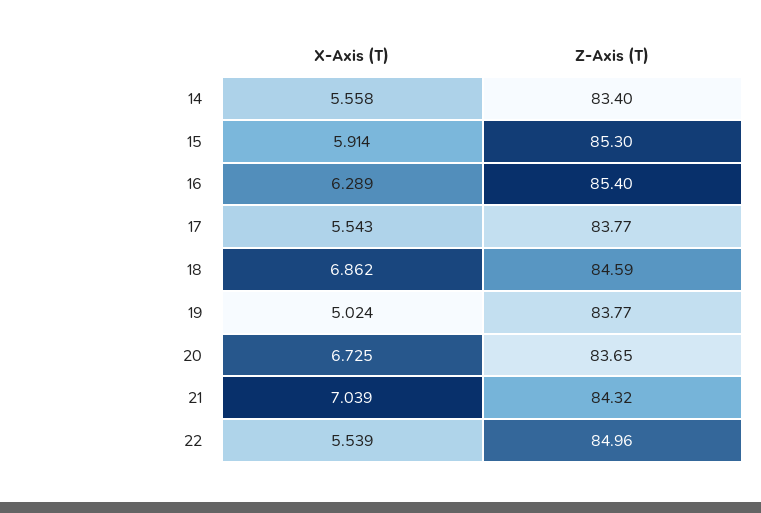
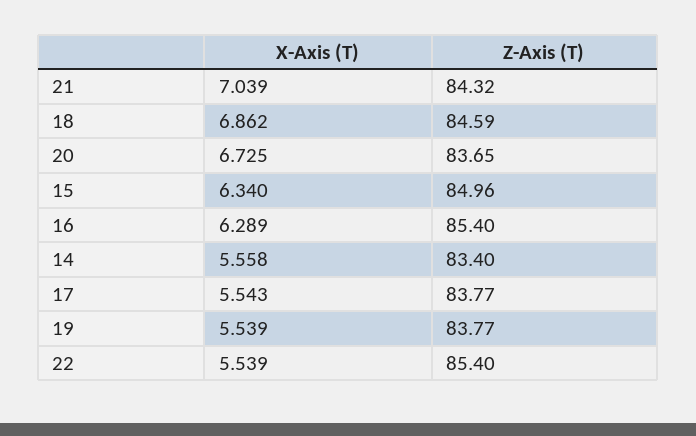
X-Axis (T), 15: 5.914 -> 6.34
Z-Axis (T), 15: 85.3 -> 84.96
X-Axis (T), 19: 5.024 -> 5.539
Z-Axis (T), 22: 84.96 -> 85.4

